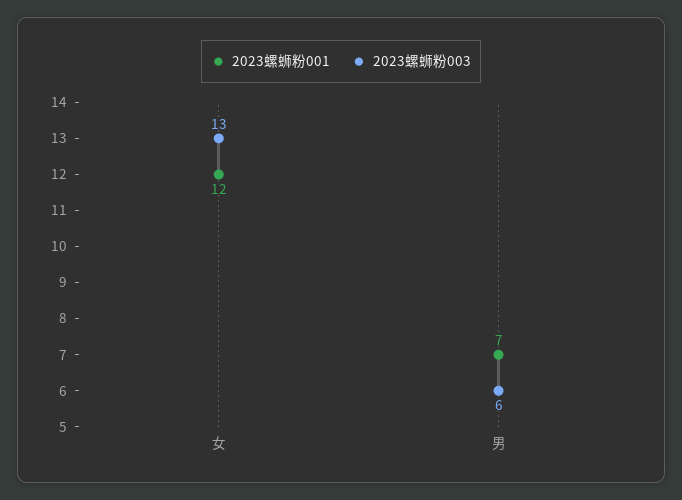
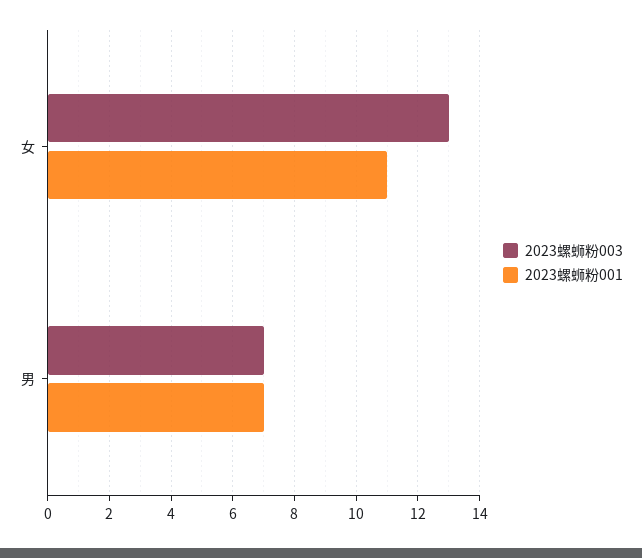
2023螺蛳粉001, 女: 12 -> 11
2023螺蛳粉003, 男: 6 -> 7

